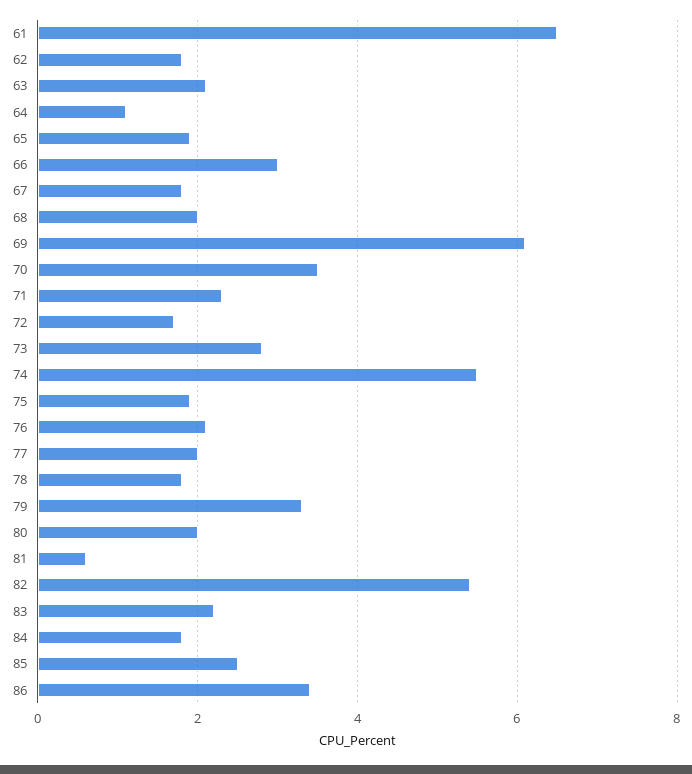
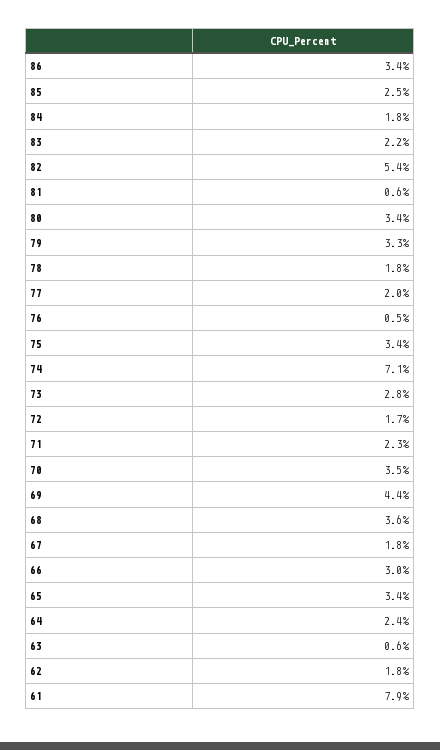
61: 6.5 -> 7.9
63: 2 -> 0.6
64: 1 -> 2.4
65: 2 -> 3.4
68: 2 -> 3.6
69: 6 -> 4.4
74: 5.5 -> 7.1
75: 2 -> 3.4
76: 2 -> 0.5
80: 2 -> 3.4

